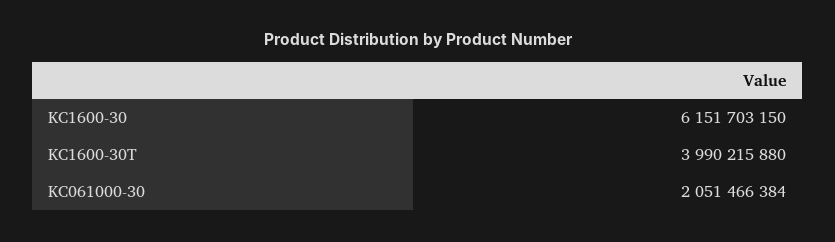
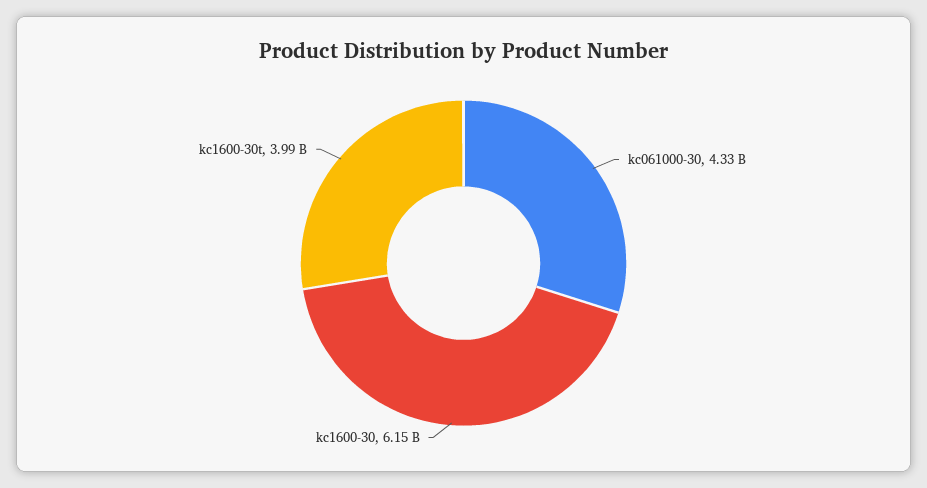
KC061000-30: 2051466384 -> 4330000000

